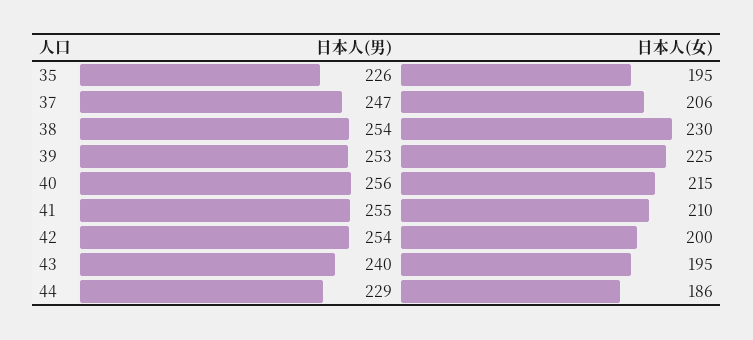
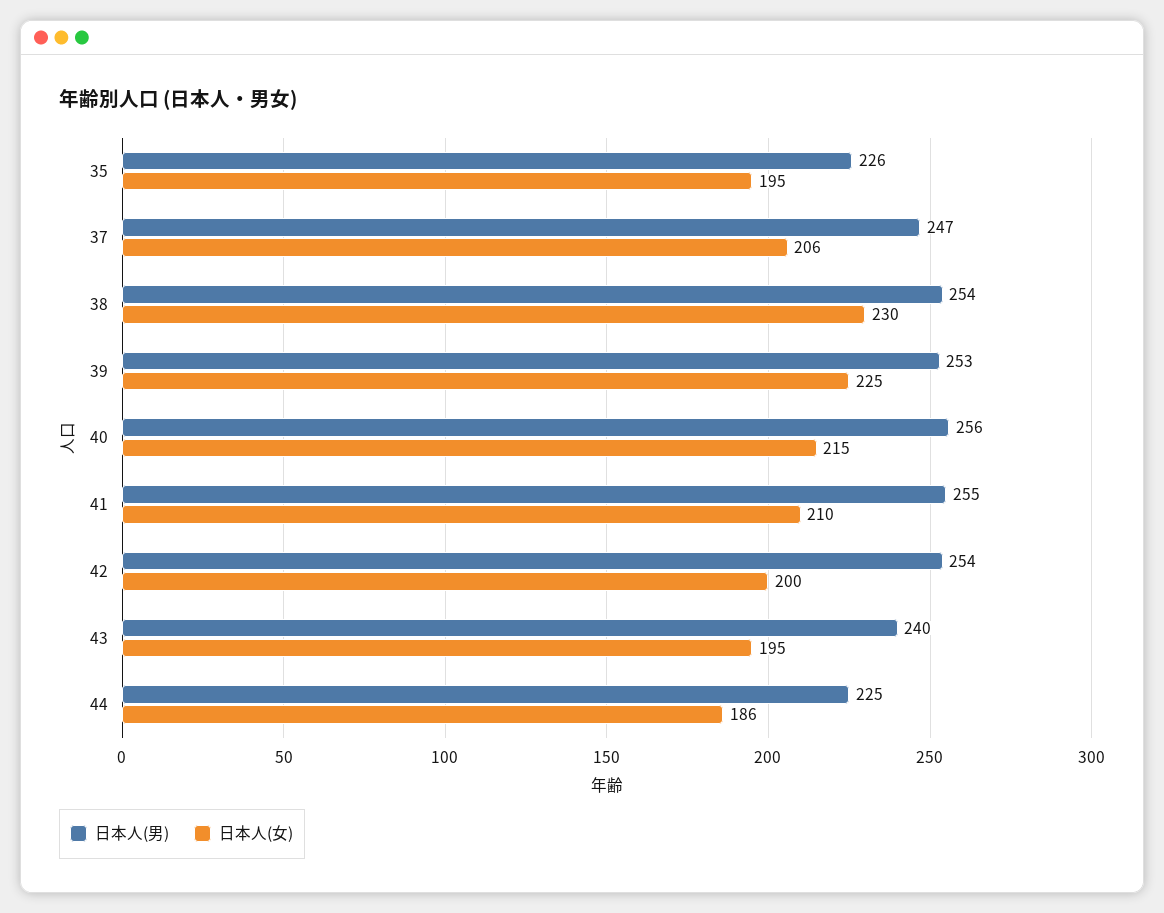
日本人(男), 44: 229 -> 225

